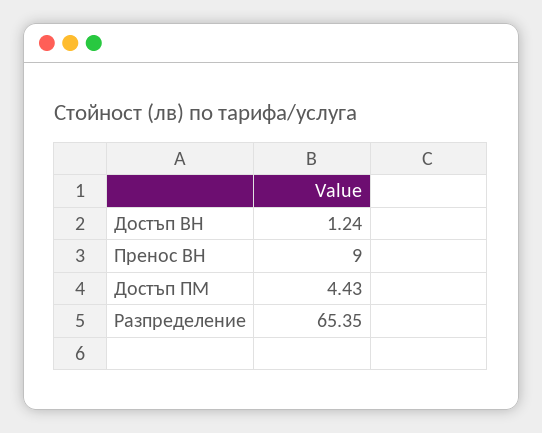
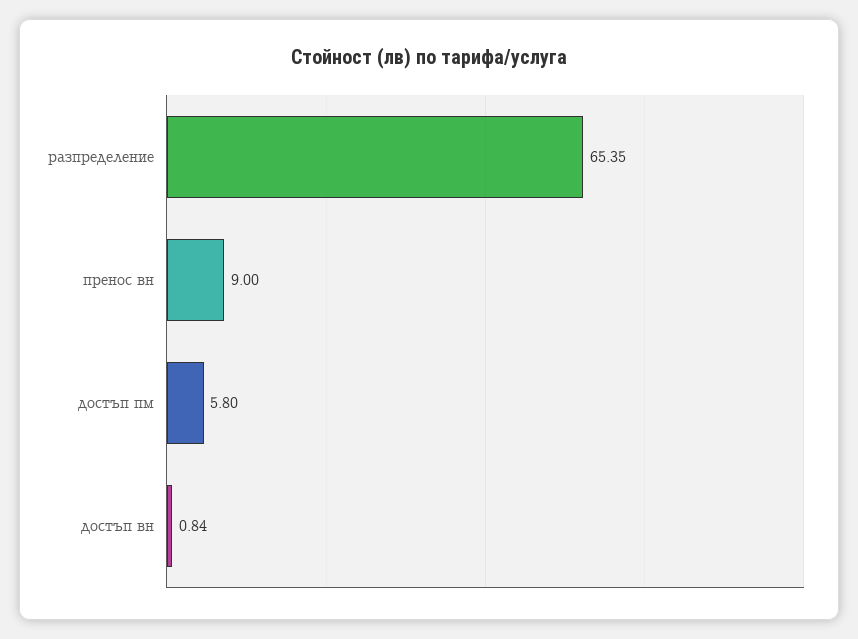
Достъп ВН: 1.24 -> 0.84
Достъп ПМ: 4.43 -> 5.8

